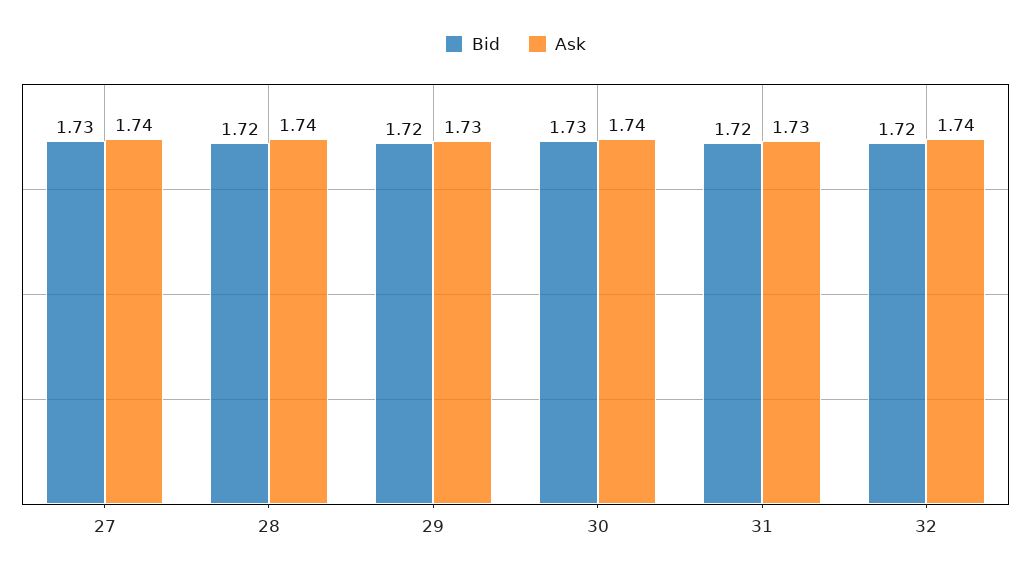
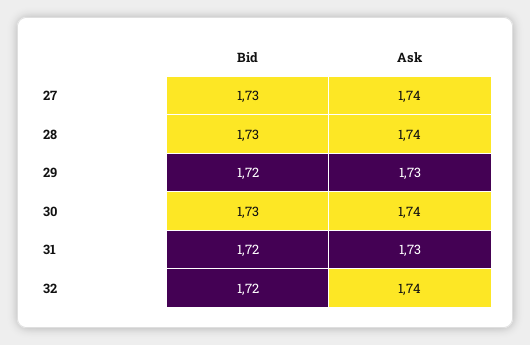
Bid, 28: 1.72 -> 1.73

